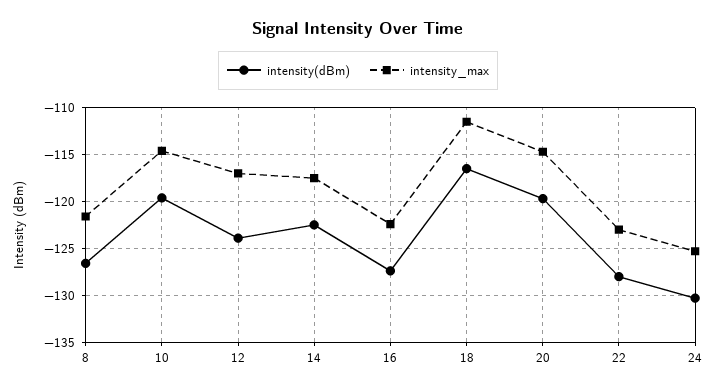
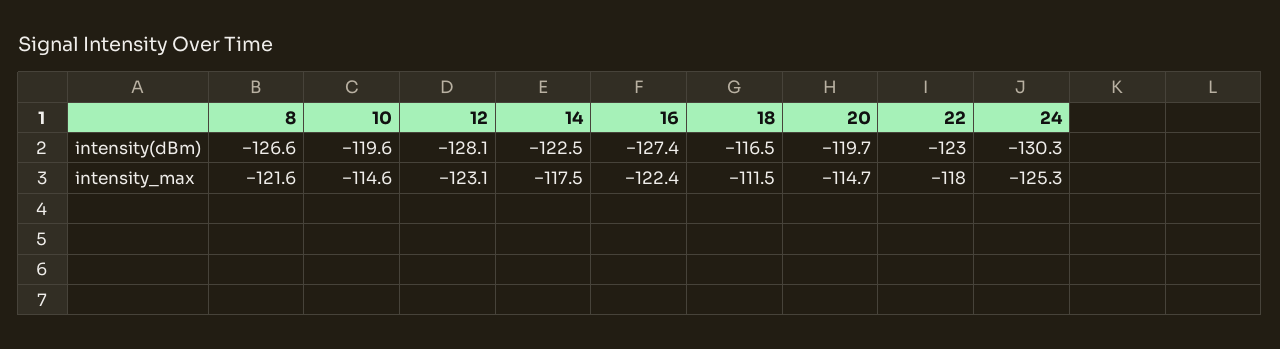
intensity(dBm), 12: -124 -> -128.1
intensity_max, 12: -117 -> -123.1
intensity(dBm), 22: -128 -> -123
intensity_max, 22: -123 -> -118

